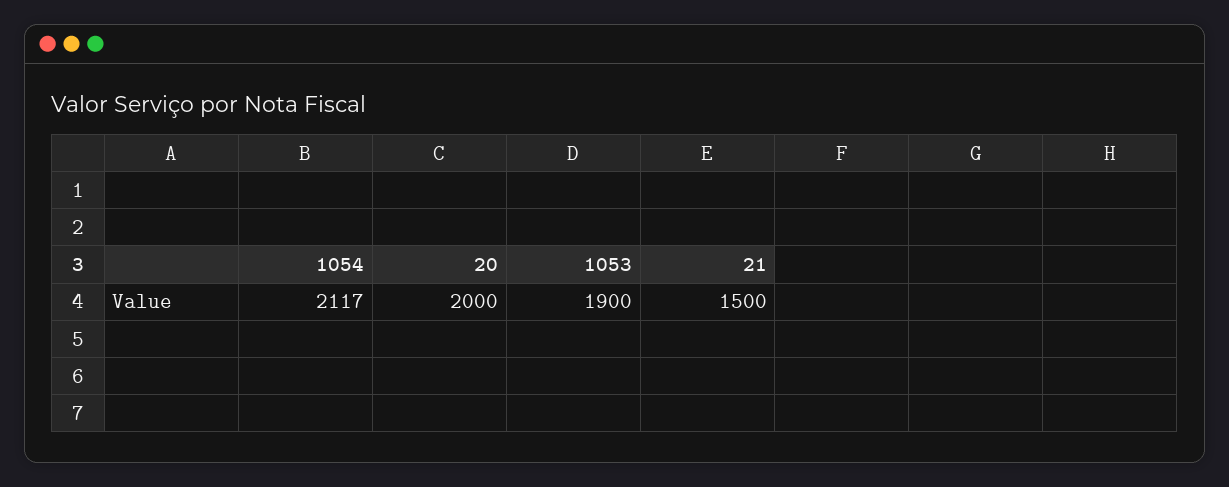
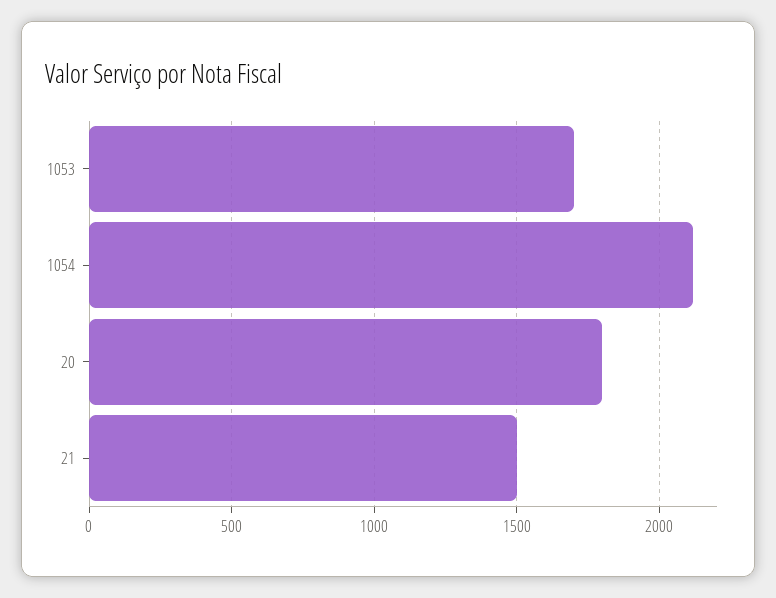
20: 2000 -> 1800
1053: 1900 -> 1700

